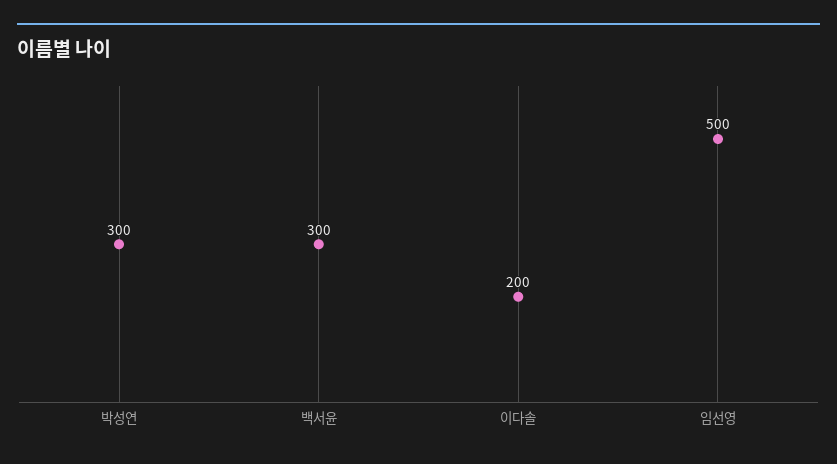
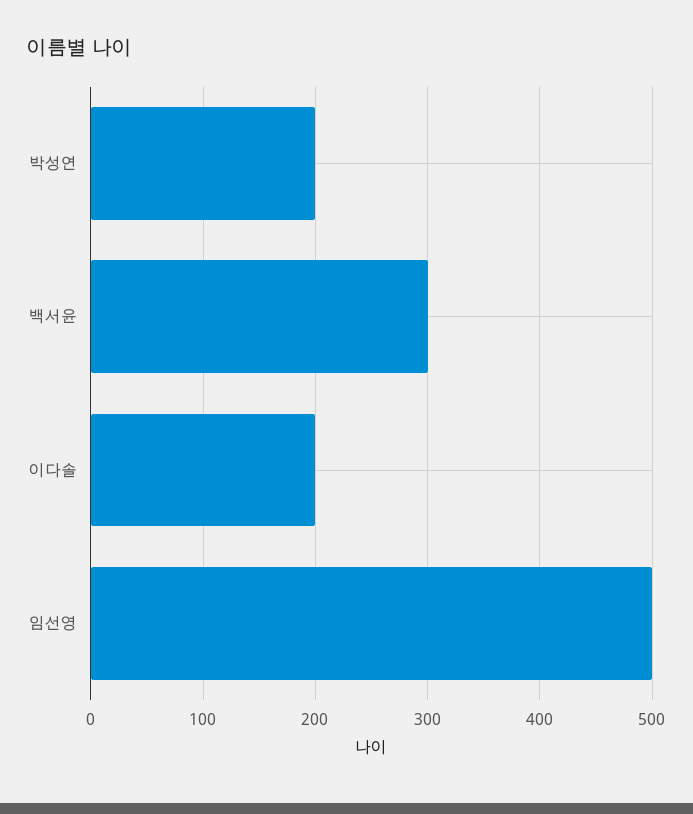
박성연: 300 -> 200

